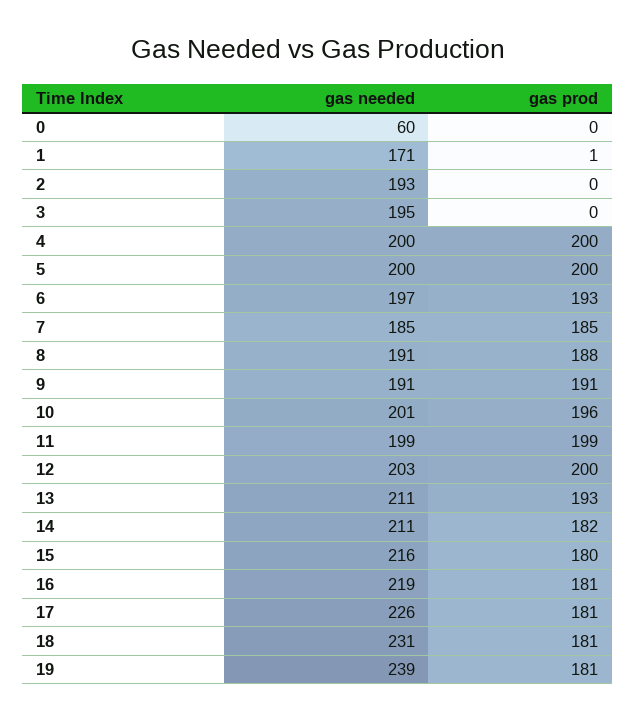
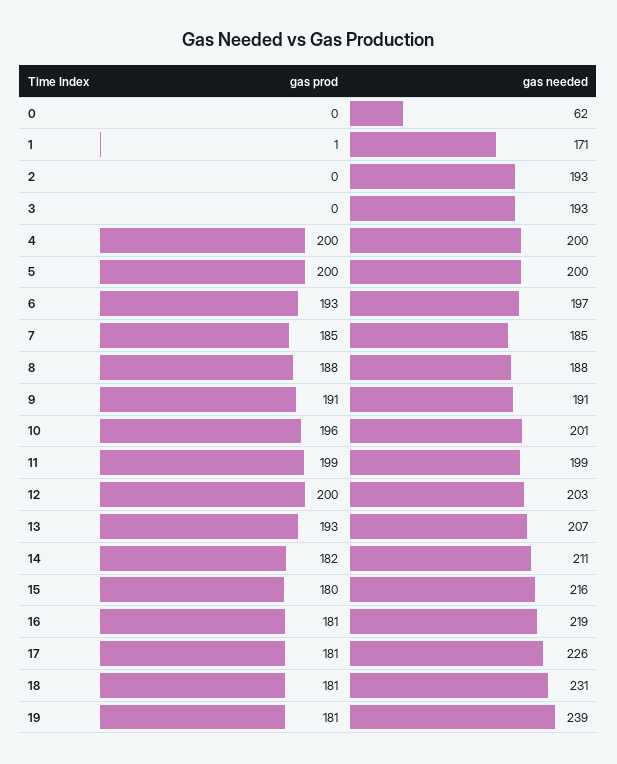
gas needed, 0: 60 -> 62
gas needed, 3: 195 -> 193
gas needed, 8: 191 -> 188
gas needed, 13: 211 -> 207

